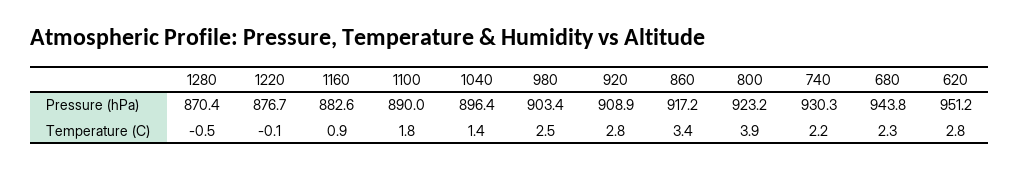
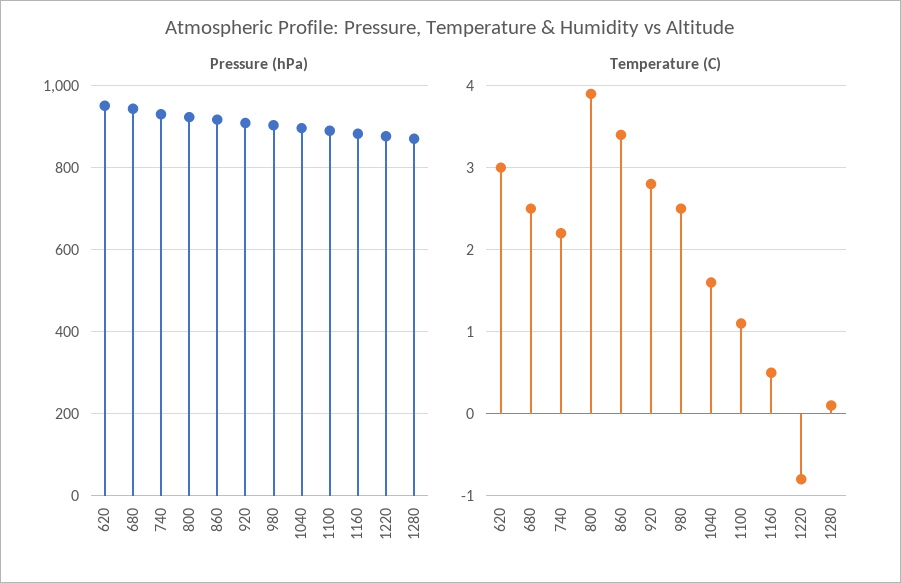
Temperature (C), 1280: -0.5 -> 0.1
Temperature (C), 1220: -0.1 -> -0.8
Temperature (C), 1160: 0.9 -> 0.5
Temperature (C), 1100: 1.8 -> 1.1
Temperature (C), 1040: 1.4 -> 1.6
Temperature (C), 680: 2.3 -> 2.5
Temperature (C), 620: 2.8 -> 3

